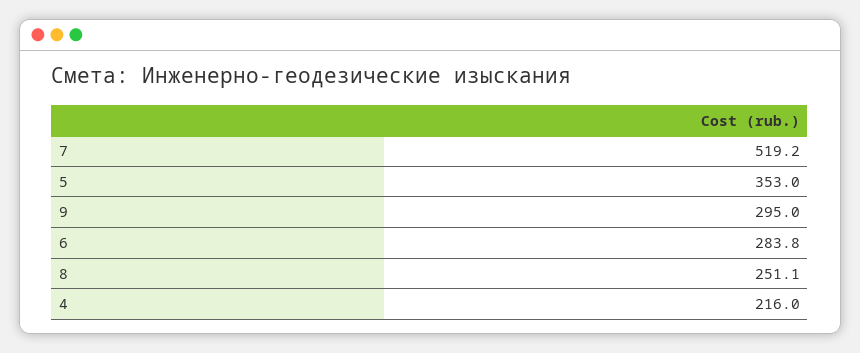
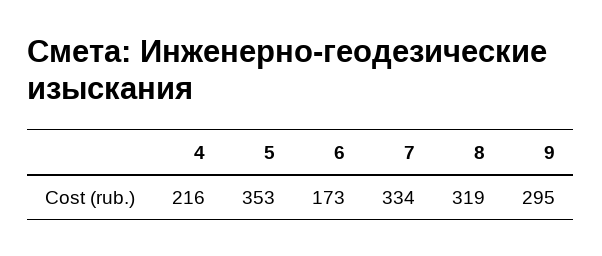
7: 519.2 -> 334
6: 283.8 -> 173
8: 251.1 -> 319

